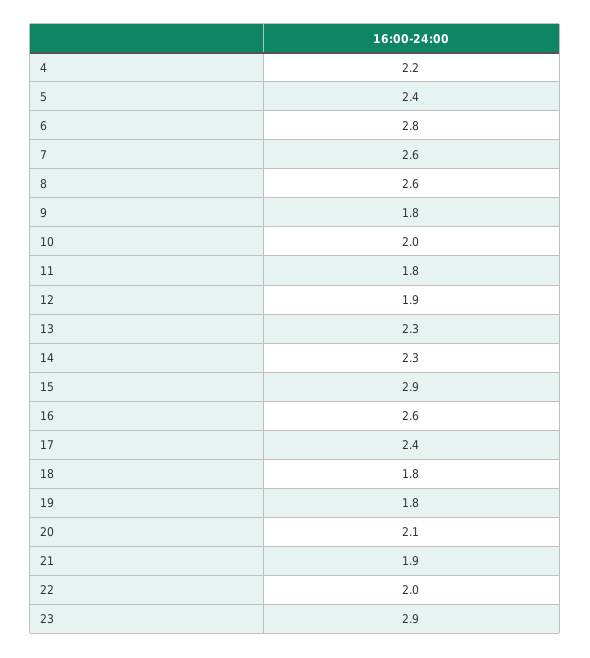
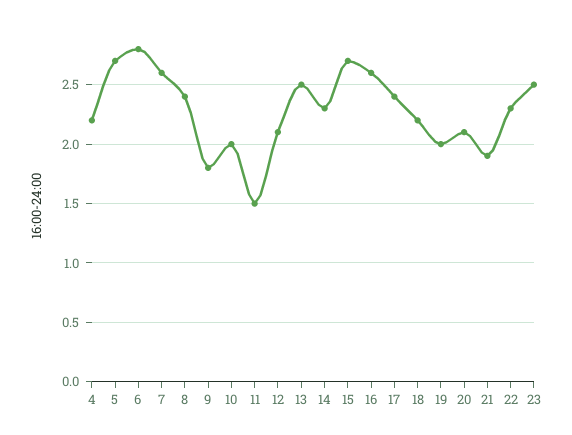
5: 2.4 -> 2.7
8: 2.6 -> 2.4
11: 1.8 -> 1.5
12: 1.9 -> 2.1
13: 2.3 -> 2.5
15: 2.9 -> 2.7
18: 1.8 -> 2.2
19: 1.8 -> 2
22: 2 -> 2.3
23: 2.9 -> 2.5

